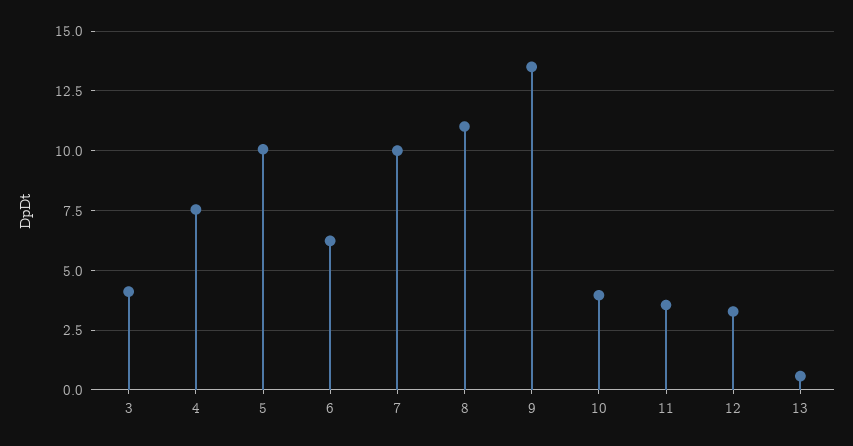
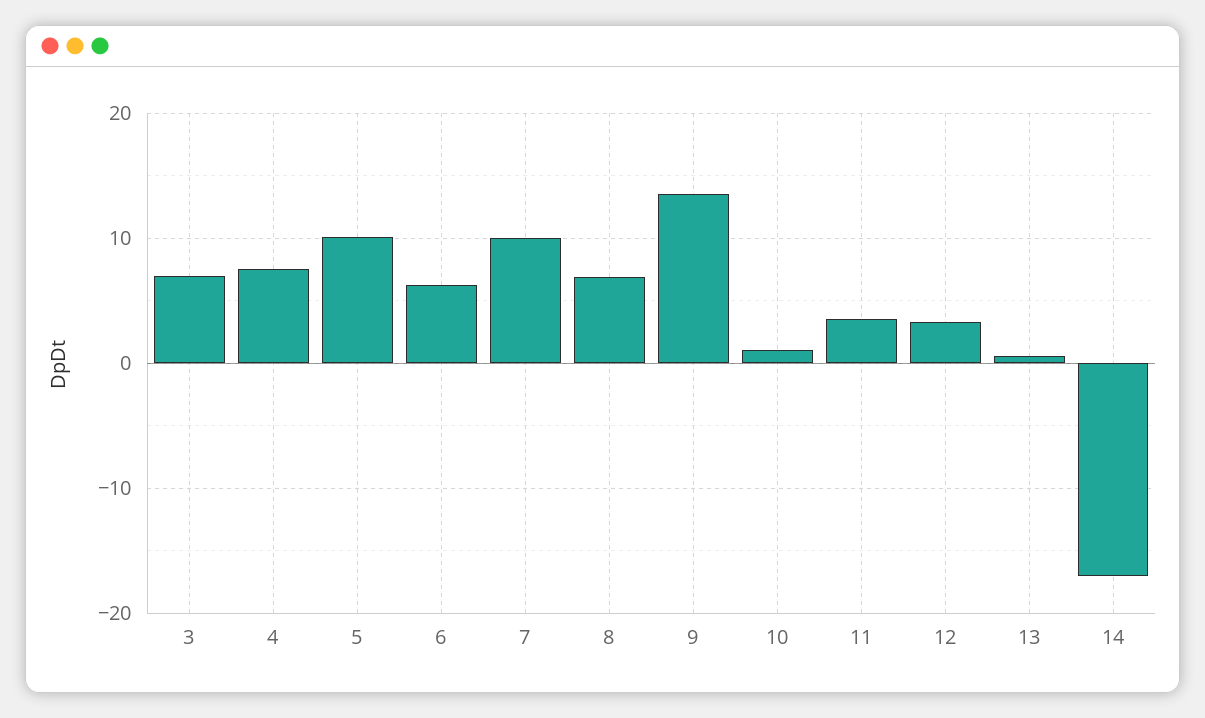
3: 4 -> 7
8: 11 -> 7
10: 4 -> 1
14: none -> -17

